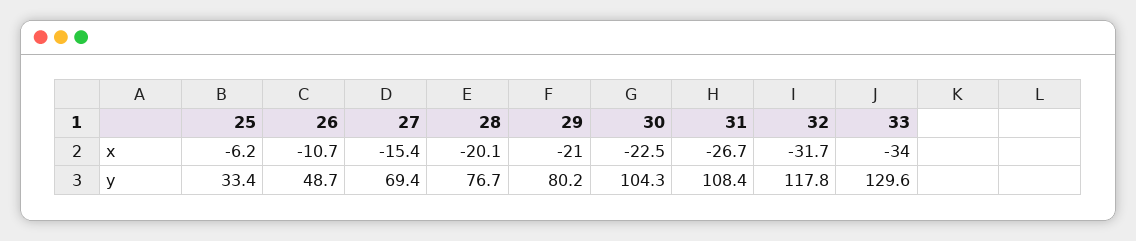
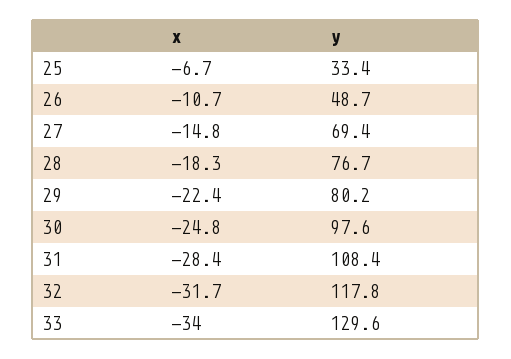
25, x: -6.2 -> -6.7
27, x: -15.4 -> -14.8
28, x: -20.1 -> -18.3
29, x: -21 -> -22.4
30, x: -22.5 -> -24.8
31, x: -26.7 -> -28.4
30, y: 104.3 -> 97.6

